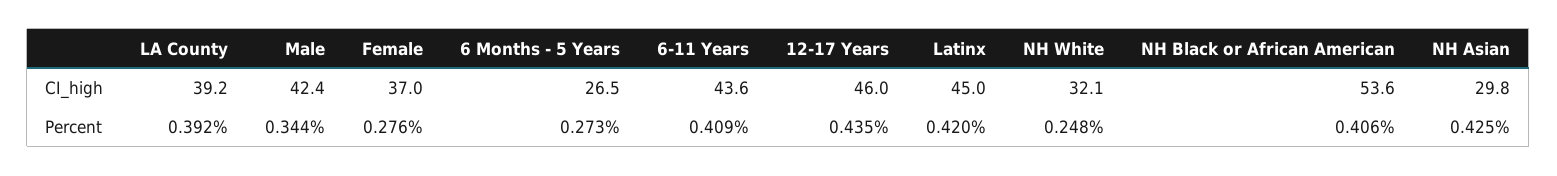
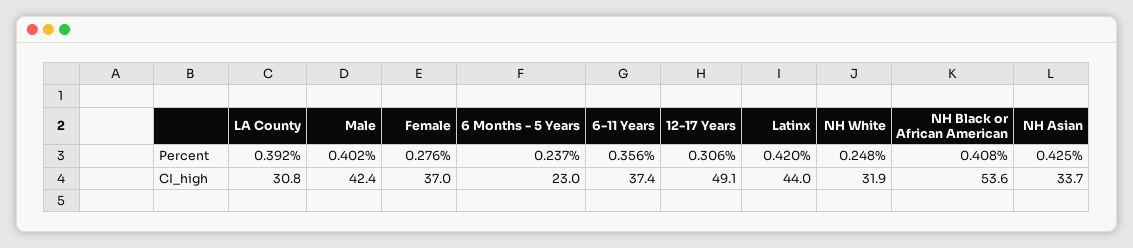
LA County, CI_high: 39.2 -> 30.8
6 Months - 5 Years, CI_high: 26.5 -> 23
6-11 Years, CI_high: 43.6 -> 37.4
12-17 Years, CI_high: 46 -> 49.1
Latinx, CI_high: 45 -> 44
NH White, CI_high: 32.1 -> 31.9
NH Asian, CI_high: 29.8 -> 33.7
Male, Percent: 0.344 -> 0.402
6 Months - 5 Years, Percent: 0.273 -> 0.237
6-11 Years, Percent: 0.409 -> 0.356
12-17 Years, Percent: 0.435 -> 0.306
NH Black or African American, Percent: 0.406 -> 0.408

